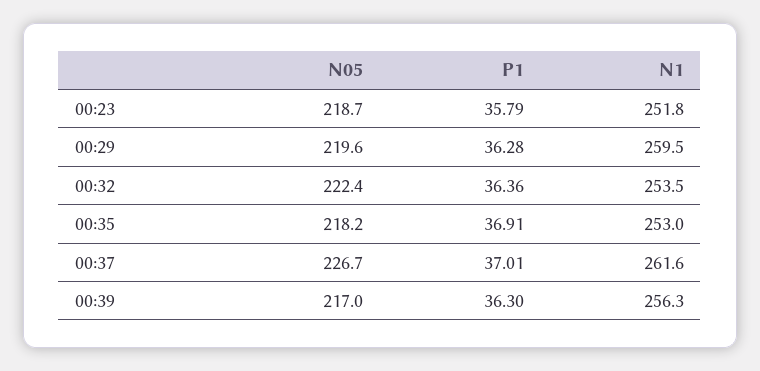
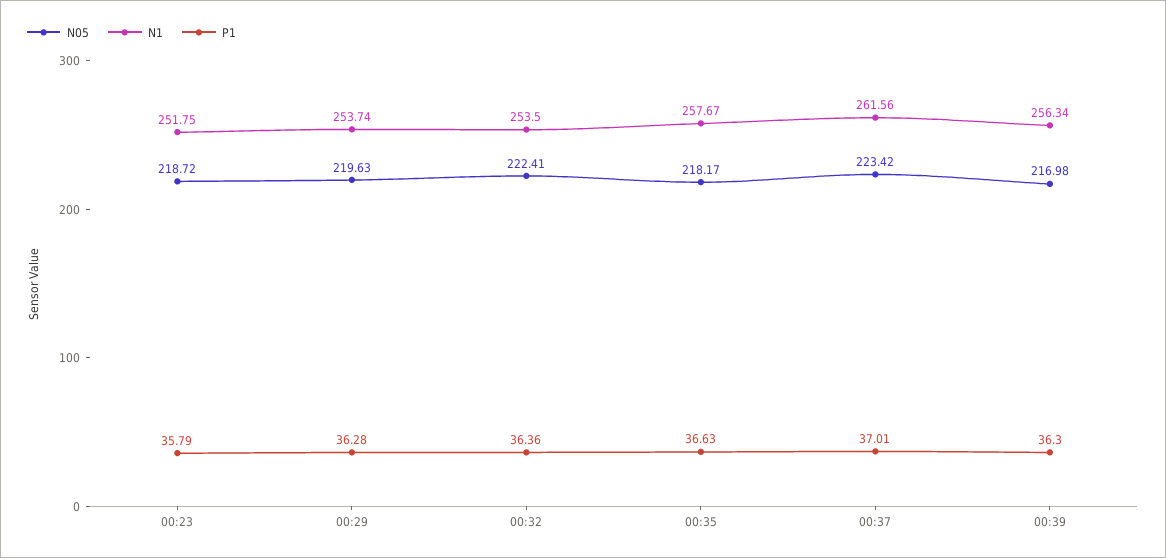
N1, 00:29: 259.5 -> 253.74
P1, 00:35: 36.91 -> 36.63
N1, 00:35: 253 -> 257.67
N05, 00:37: 226.7 -> 223.42

